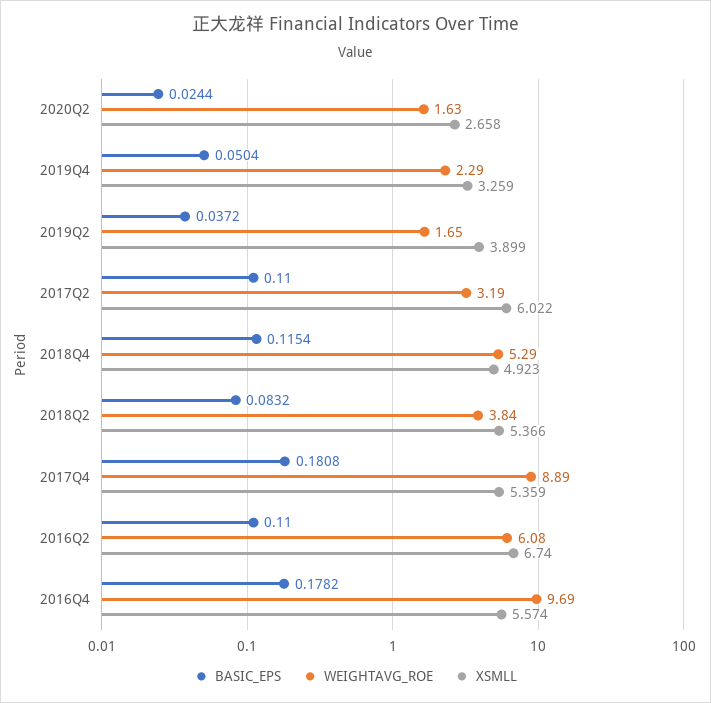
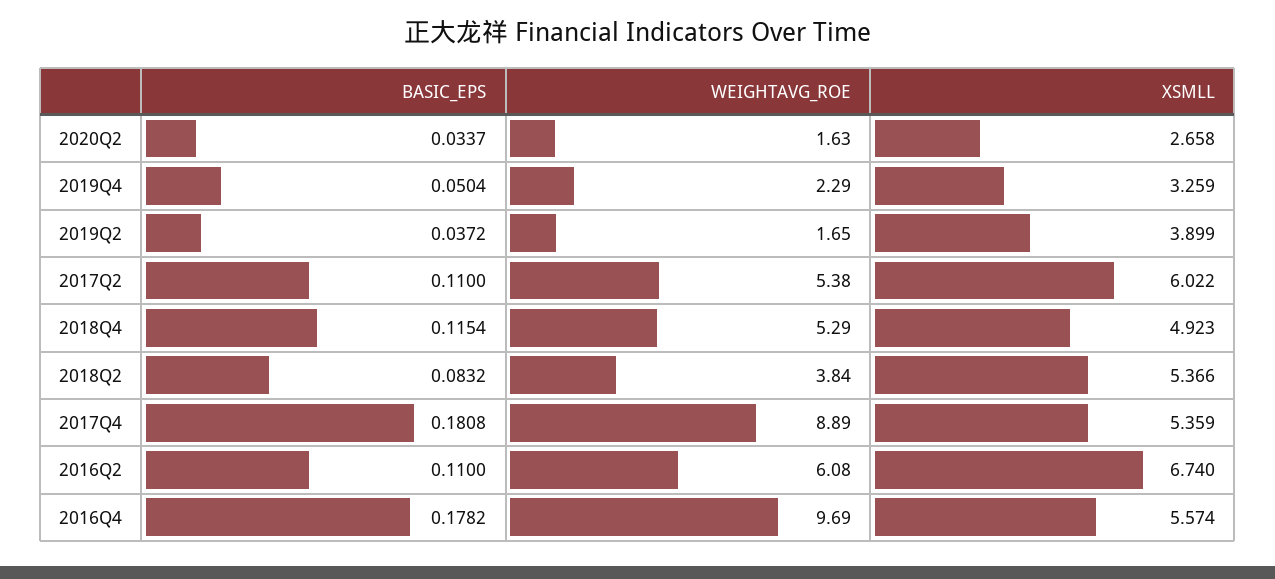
BASIC_EPS, 2020Q2: 0.0244 -> 0.0337
WEIGHTAVG_ROE, 2017Q2: 3.19 -> 5.38

